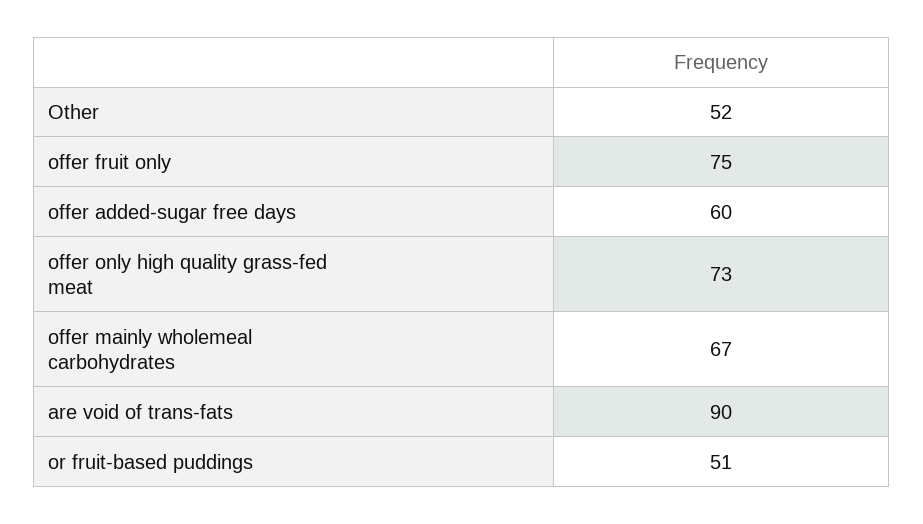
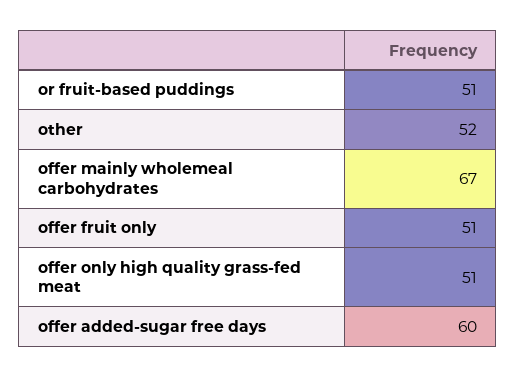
offer fruit only: 75 -> 51
offer only high quality grass-fed meat: 73 -> 51
are void of trans-fats: 90 -> none

